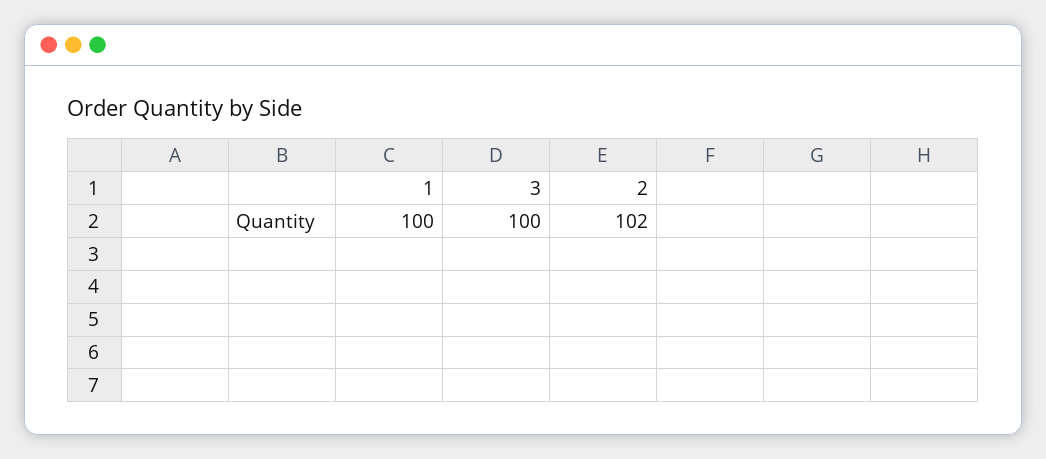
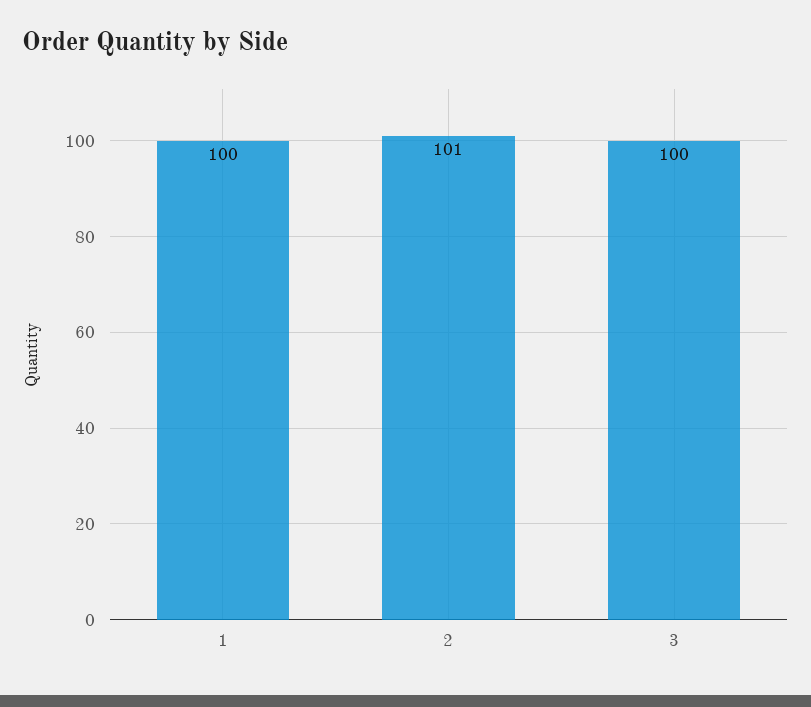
2: 102 -> 101

